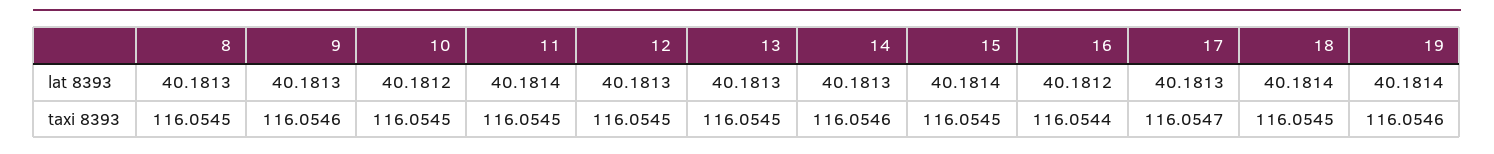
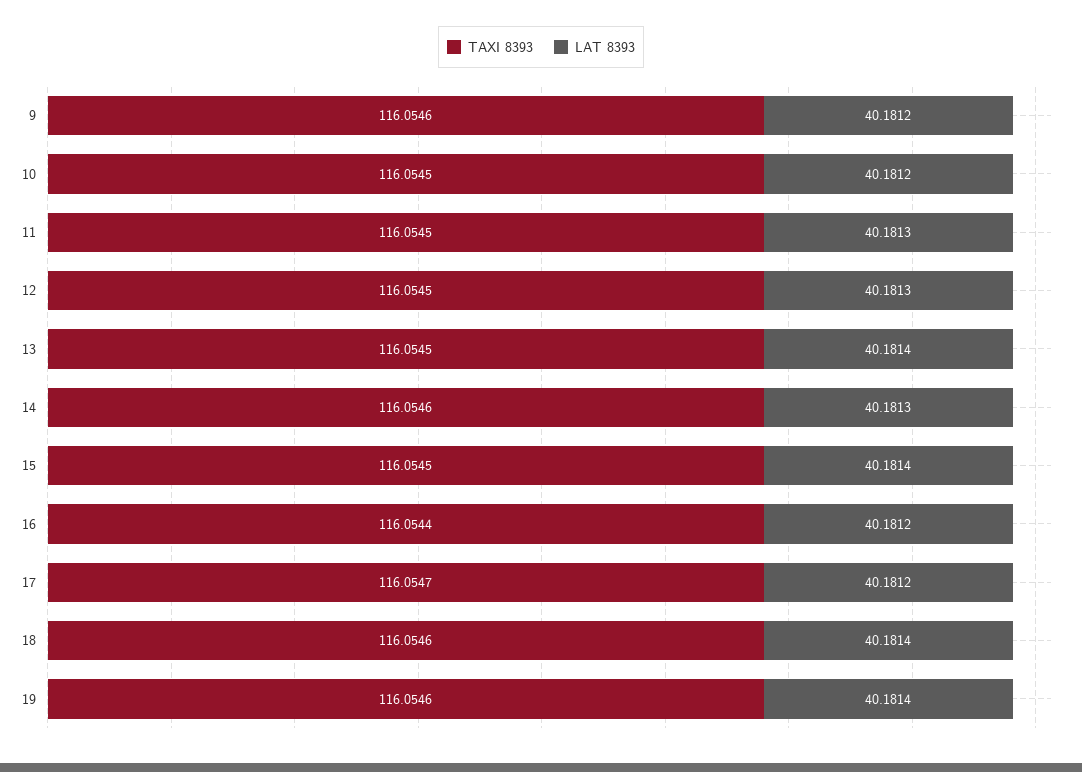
lat 8393, 8: 40.1813 -> none
lat 8393, 9: 40.1813 -> 40.1812
lat 8393, 11: 40.1814 -> 40.1813
lat 8393, 13: 40.1813 -> 40.1814
lat 8393, 17: 40.1813 -> 40.1812
taxi 8393, 8: 116.0545 -> none
taxi 8393, 18: 116.0545 -> 116.0546

